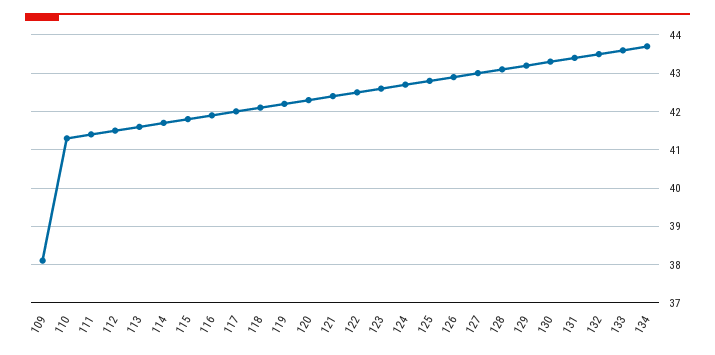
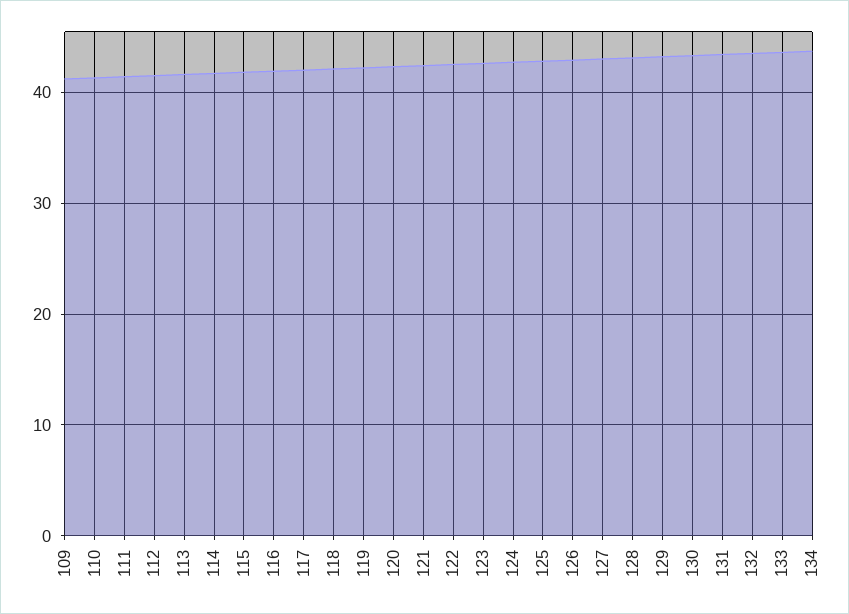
109: 38 -> 41

